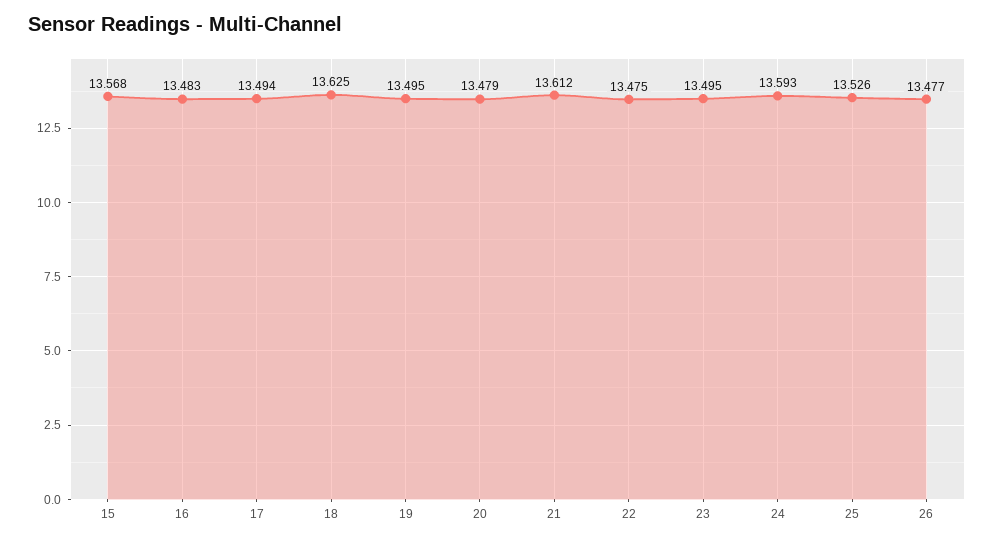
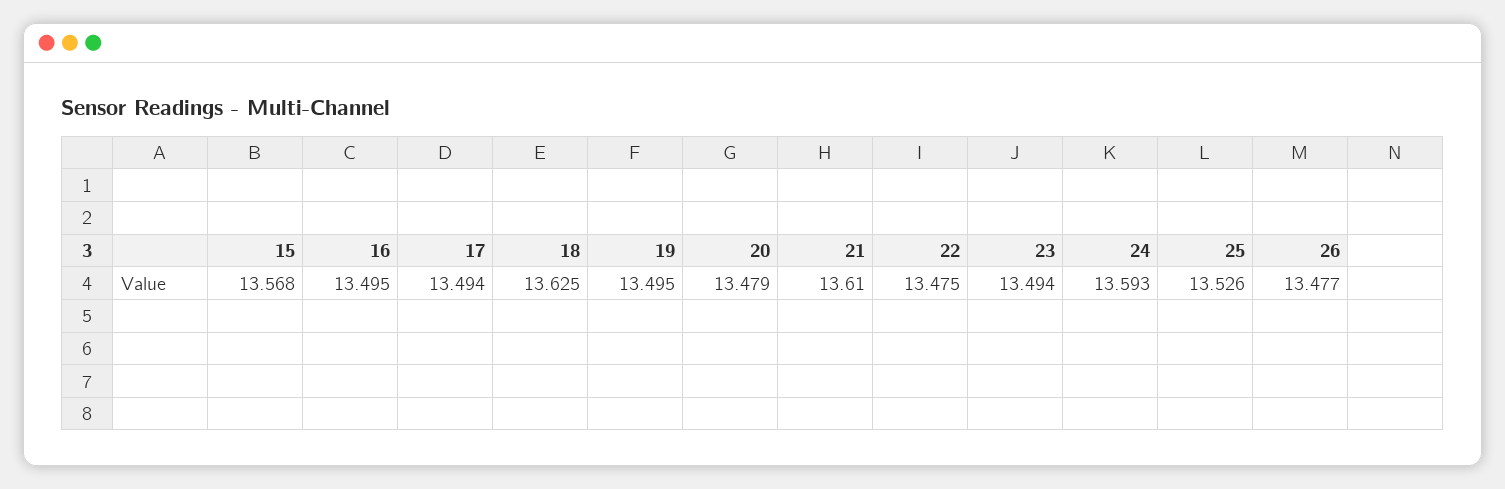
16: 13.483 -> 13.495
21: 13.612 -> 13.61
23: 13.495 -> 13.494

